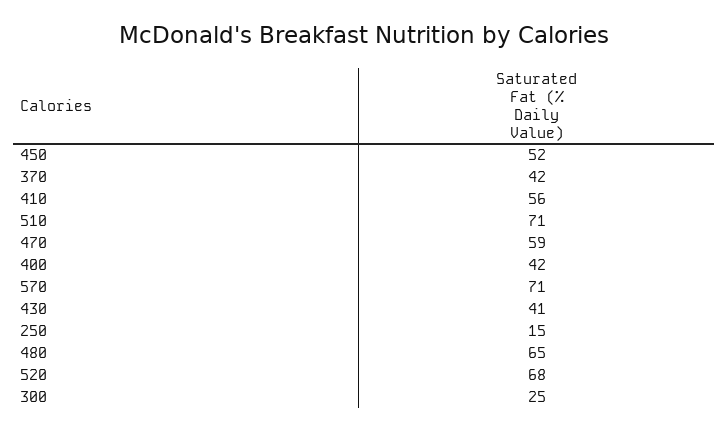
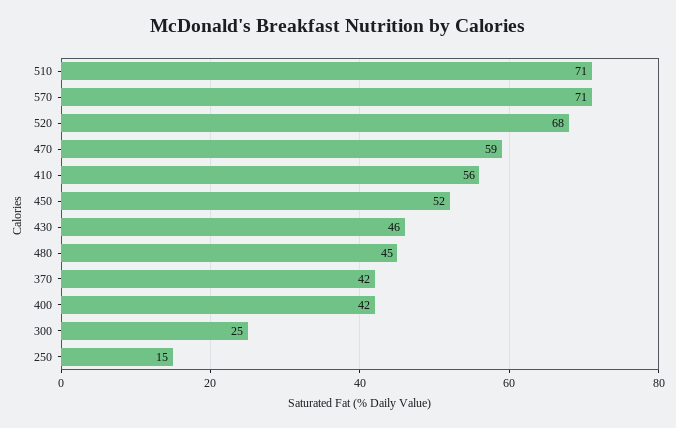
430: 41 -> 46
480: 65 -> 45

